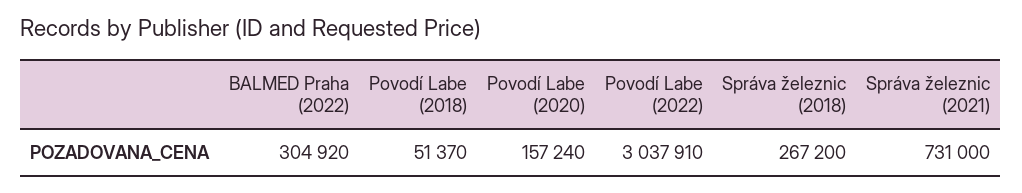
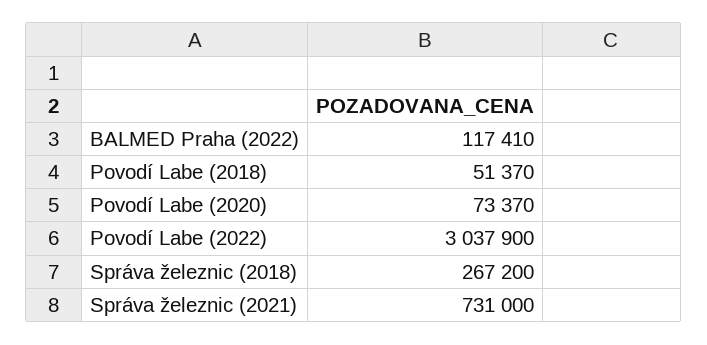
BALMED Praha (2022): 304920 -> 117410
Povodí Labe (2020): 157240 -> 73370
Povodí Labe (2022): 3037910 -> 3037900

